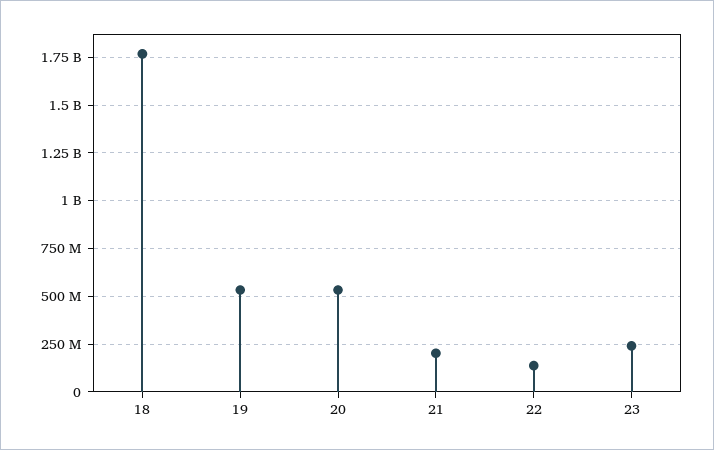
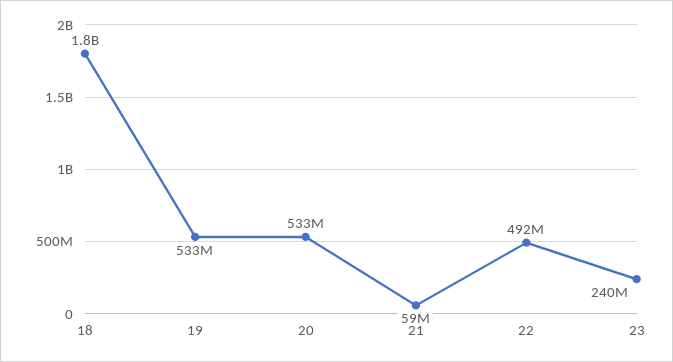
21: 200000000 -> 59000000
22: 150000000 -> 492000000

